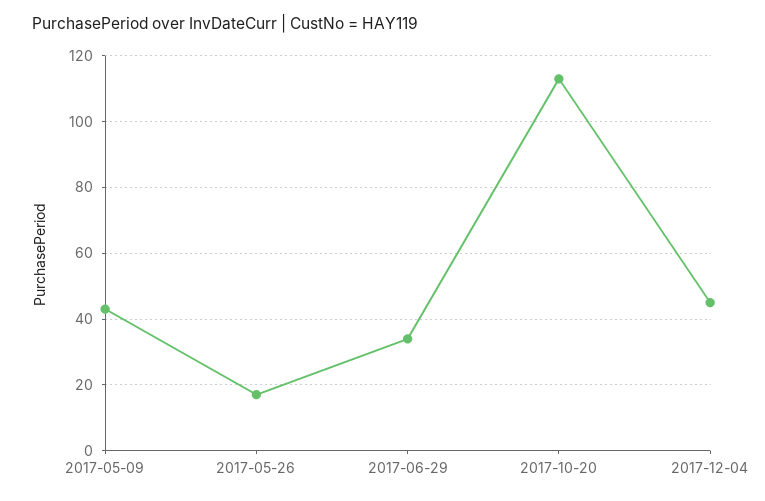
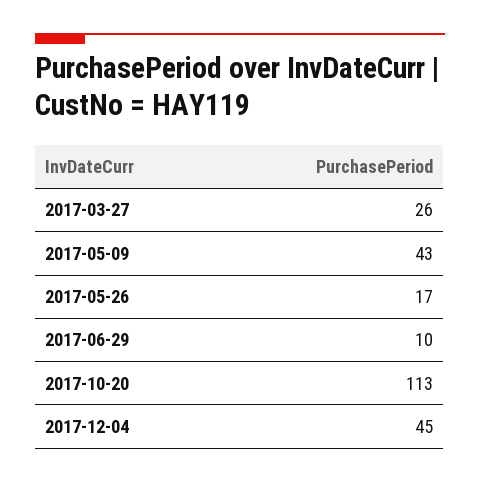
2017-06-29: 35 -> 10
2017-03-27: none -> 26

